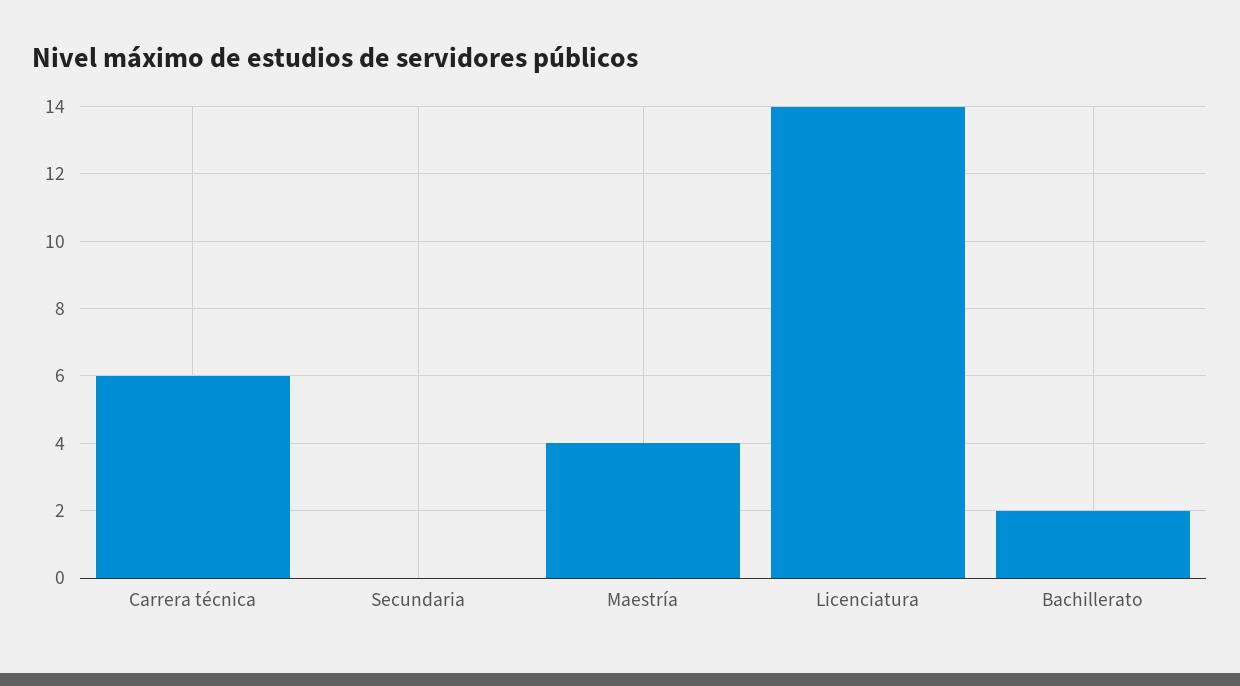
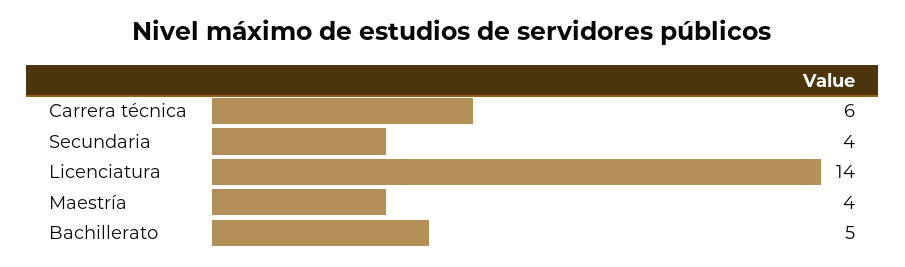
Secundaria: 0 -> 4
Bachillerato: 2 -> 5

